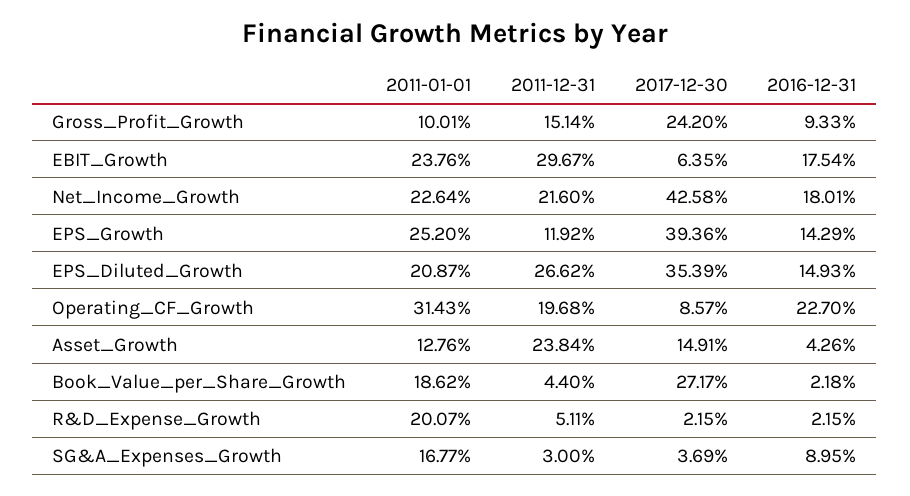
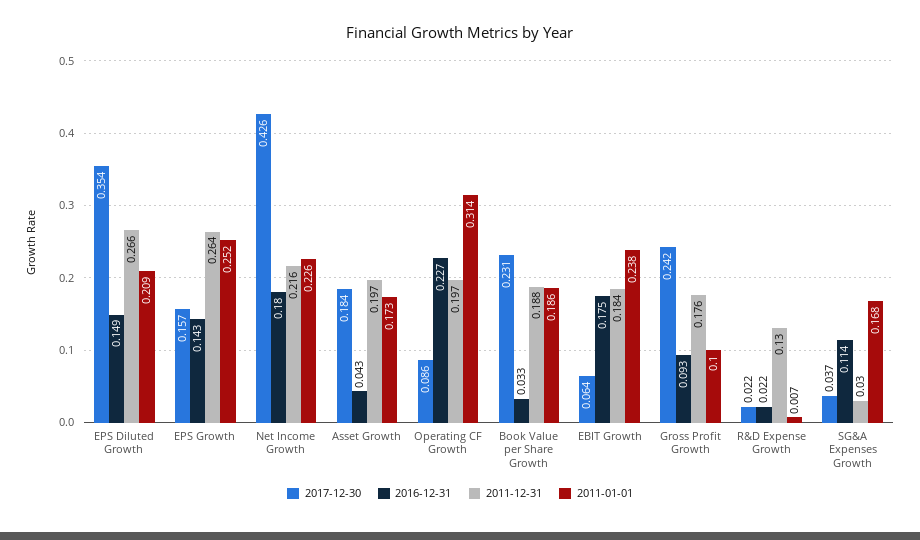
2011-12-31, Gross_Profit_Growth: 0.1514 -> 0.176
2011-12-31, EBIT_Growth: 0.2967 -> 0.184
2011-12-31, EPS_Growth: 0.1192 -> 0.264
2017-12-30, EPS_Growth: 0.3936 -> 0.157
2011-01-01, Asset_Growth: 0.1276 -> 0.173
2011-12-31, Asset_Growth: 0.2384 -> 0.197
2017-12-30, Asset_Growth: 0.1491 -> 0.184
2011-12-31, Book_Value_per_Share_Growth: 0.044 -> 0.188
2017-12-30, Book_Value_per_Share_Growth: 0.2717 -> 0.231
2016-12-31, Book_Value_per_Share_Growth: 0.0218 -> 0.033
2011-01-01, R&D_Expense_Growth: 0.2007 -> 0.007
2011-12-31, R&D_Expense_Growth: 0.0511 -> 0.13
2016-12-31, SG&A_Expenses_Growth: 0.0895 -> 0.114

